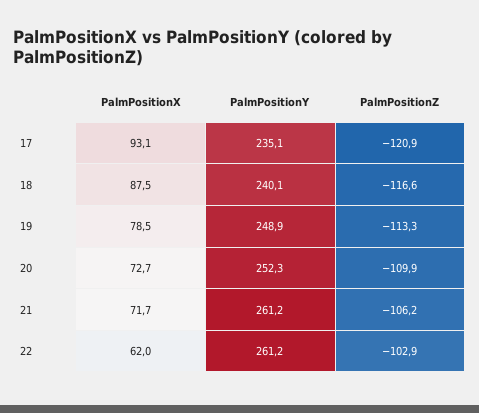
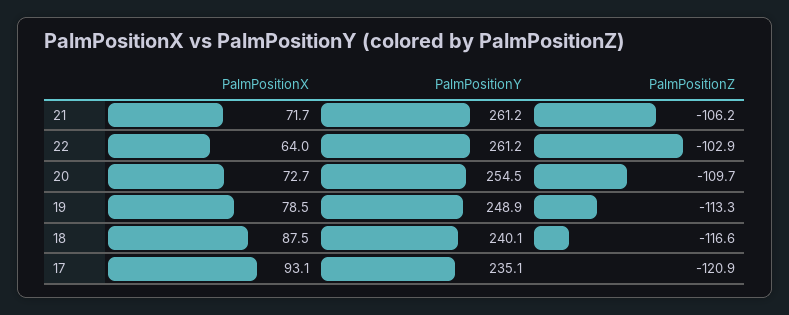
PalmPositionY, 20: 252.3 -> 254.5
PalmPositionZ, 20: -109.9 -> -109.7
PalmPositionX, 22: 62 -> 64

